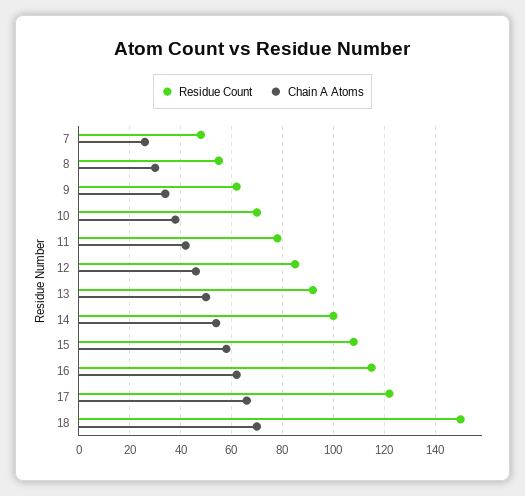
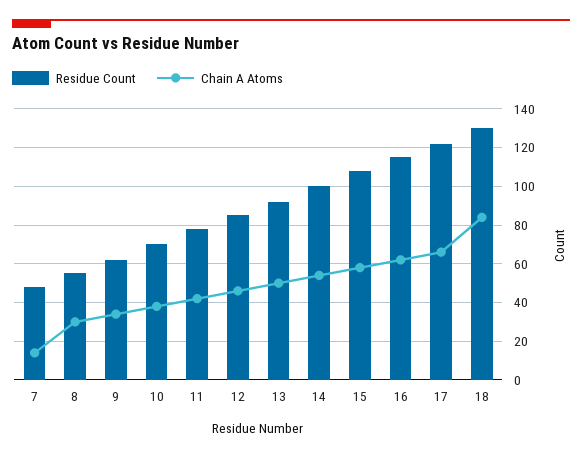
Chain A Atoms, 7: 25 -> 15
Residue Count, 18: 150 -> 130
Chain A Atoms, 18: 70 -> 85

